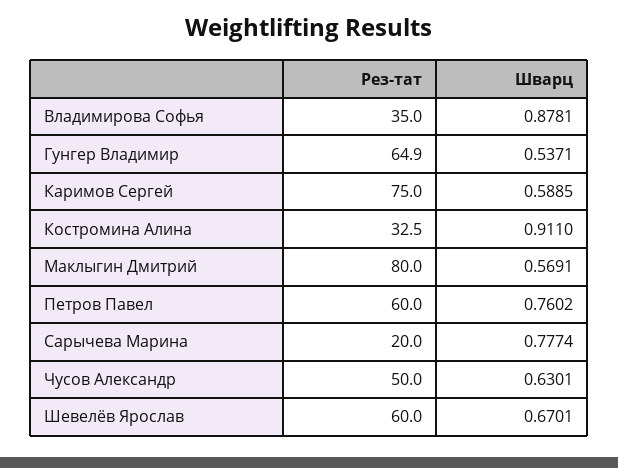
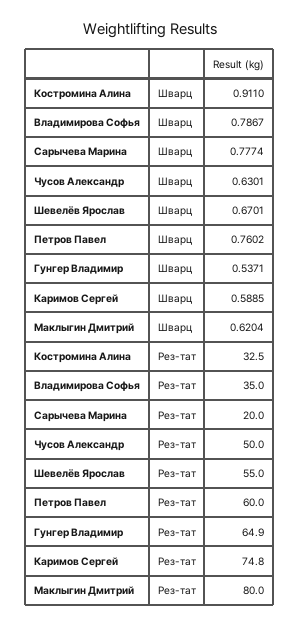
Шварц, Владимирова Софья: 0.8781 -> 0.7867
Рез-тат, Каримов Сергей: 75 -> 74.8
Шварц, Маклыгин Дмитрий: 0.5691 -> 0.6204
Рез-тат, Шевелёв Ярослав: 60 -> 55

